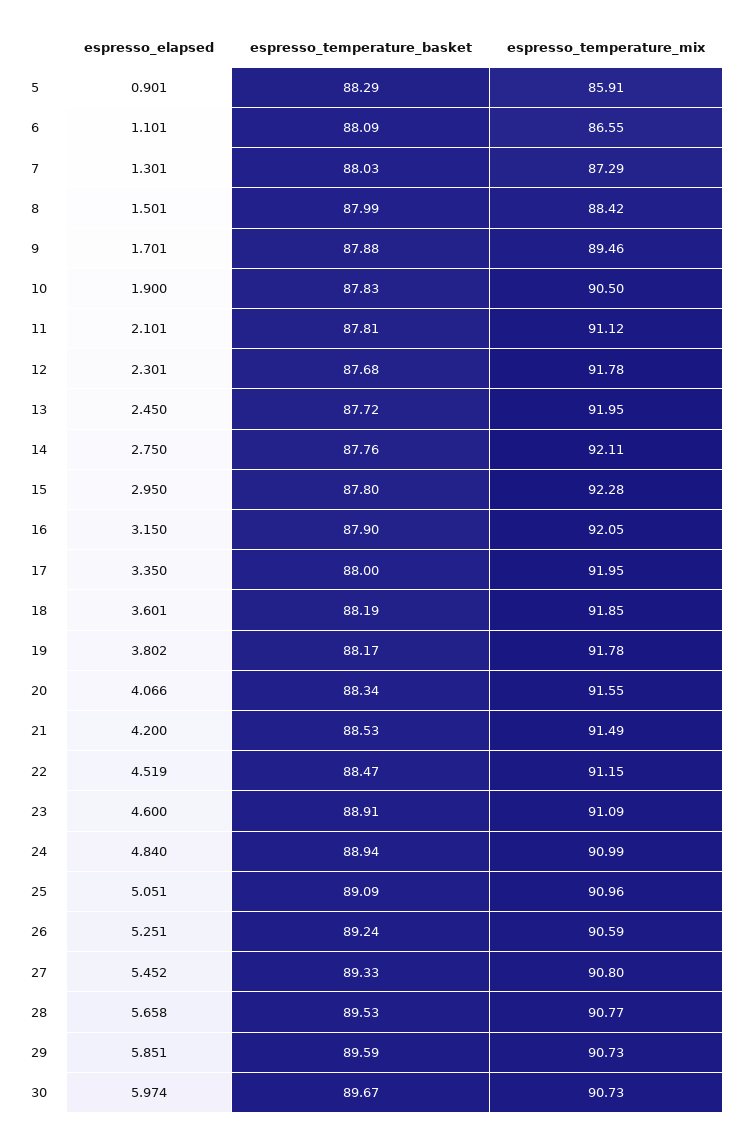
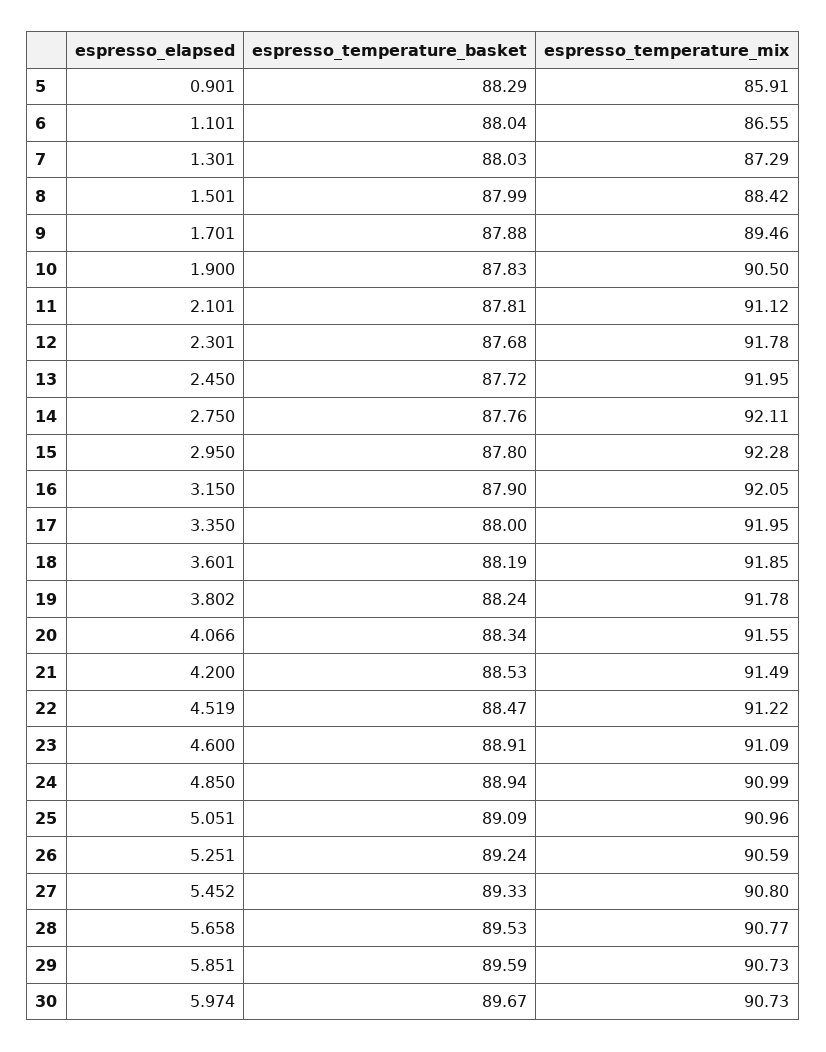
espresso_temperature_basket, 6: 88.09 -> 88.04
espresso_temperature_basket, 19: 88.17 -> 88.24
espresso_temperature_mix, 22: 91.15 -> 91.22
espresso_elapsed, 24: 4.84 -> 4.85

